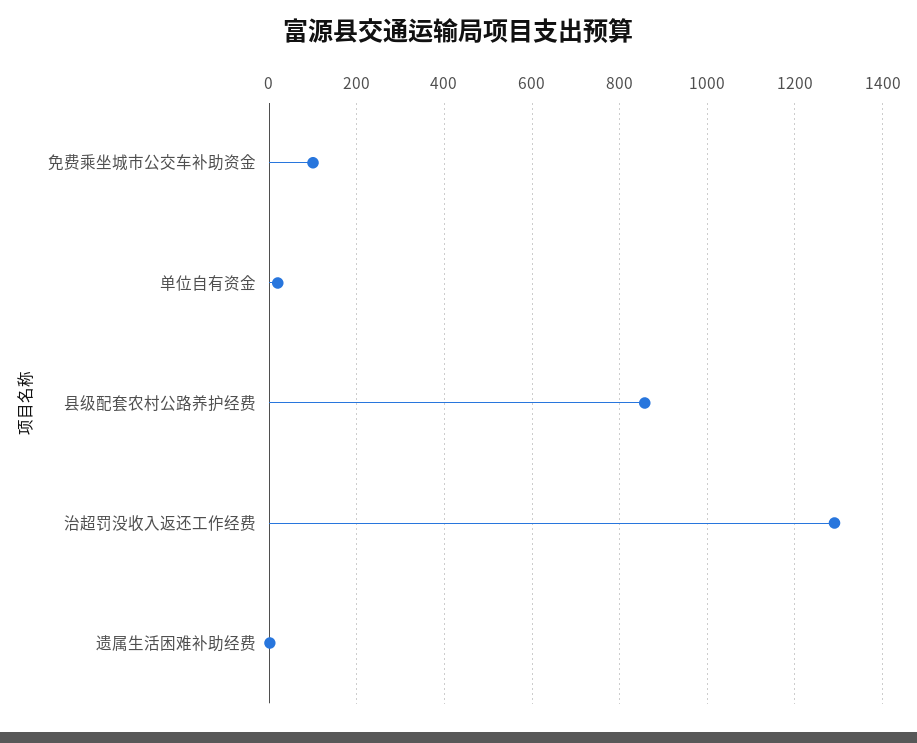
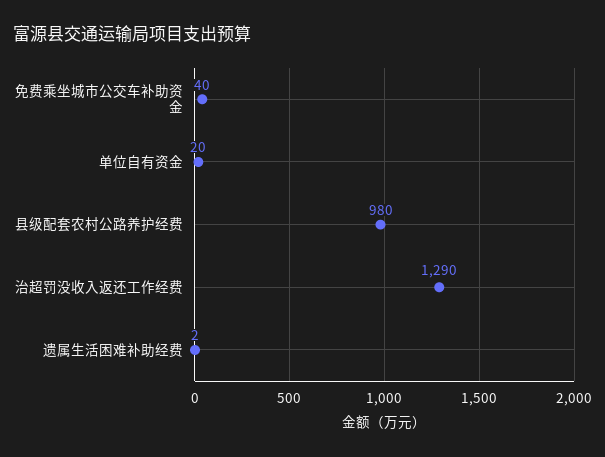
免费乘坐城市公交车补助资金: 100 -> 40
县级配套农村公路养护经费: 860 -> 980

